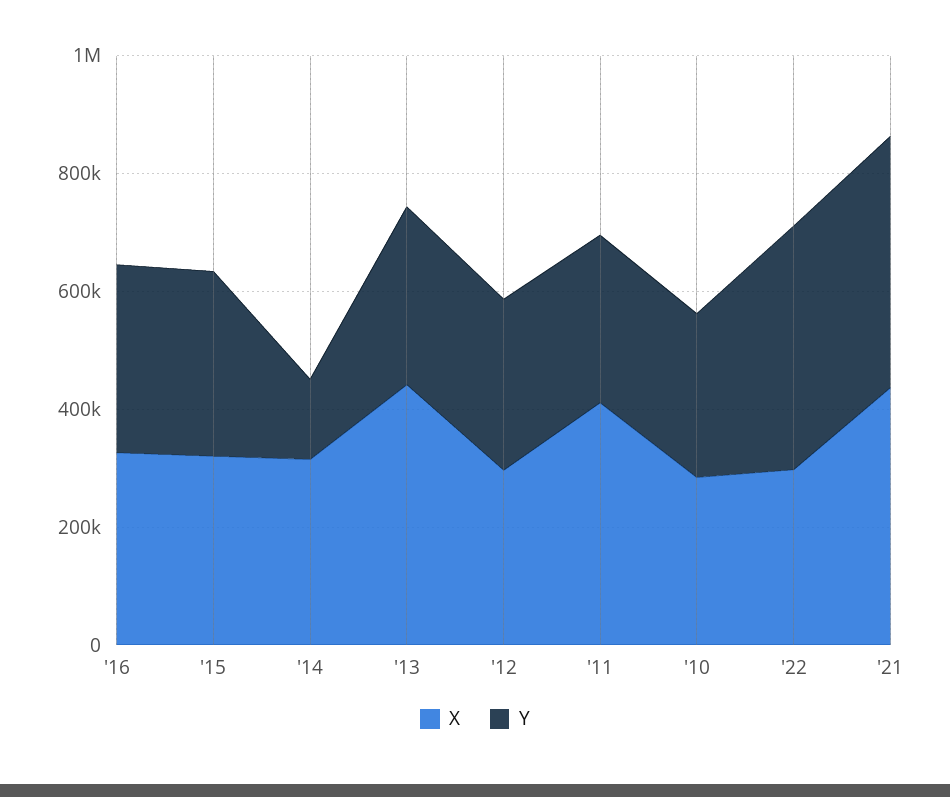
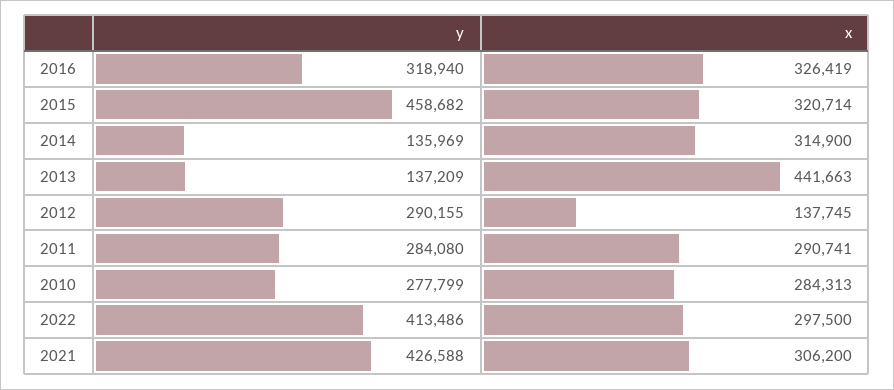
Y, '15: 300000 -> 458682
Y, '13: 300000 -> 137209
X, '12: 300000 -> 137745
X, '11: 400000 -> 290741
X, '21: 450000 -> 306200

